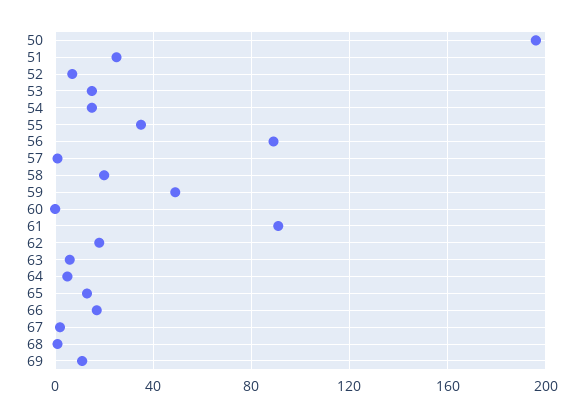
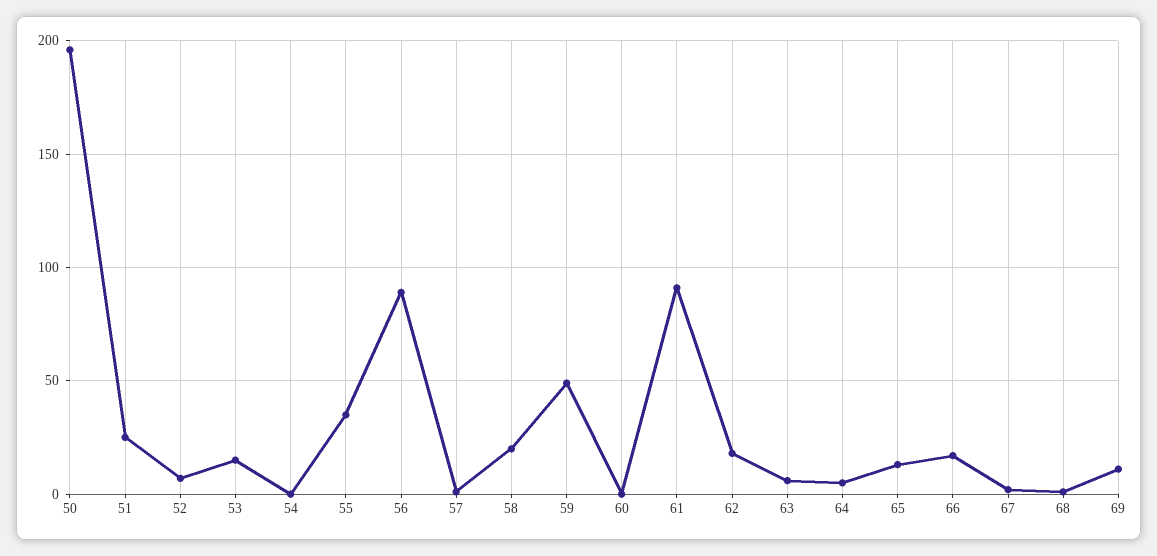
54: 15 -> 0

